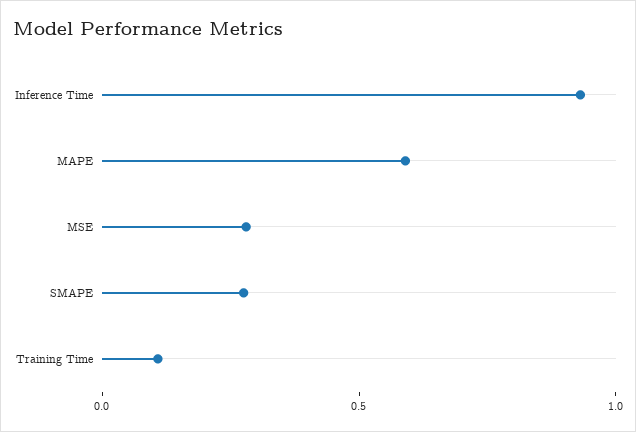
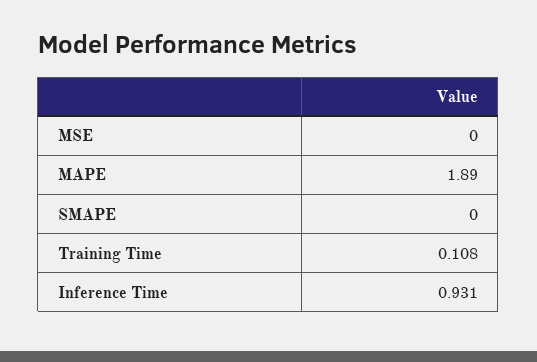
MAPE: 0.6 -> 1.89
MSE: 0.3 -> 0
SMAPE: 0.3 -> 0

